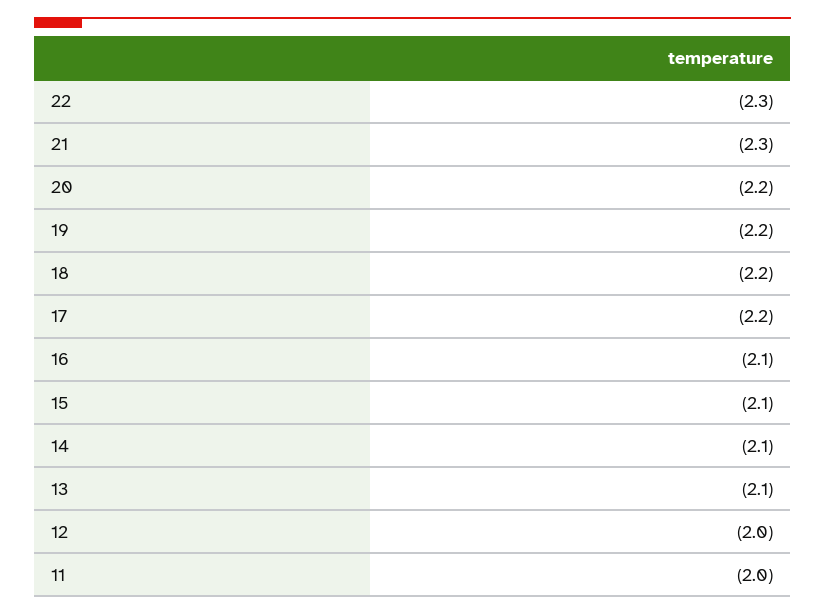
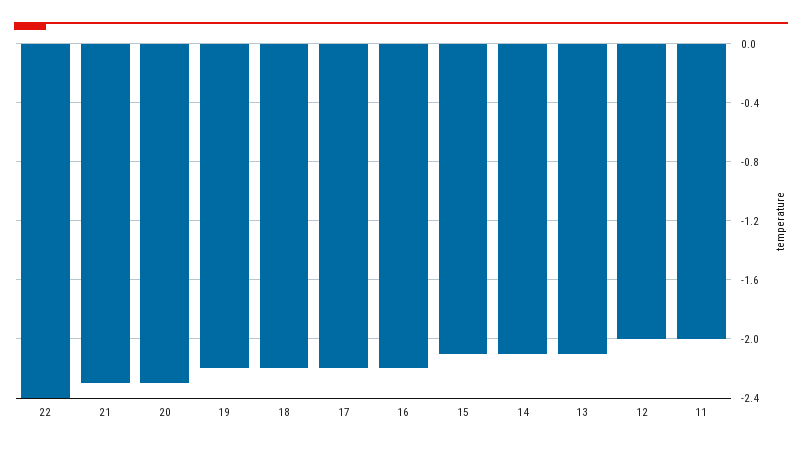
22: -2.3 -> -2.4
20: -2.2 -> -2.3
16: -2.1 -> -2.2

